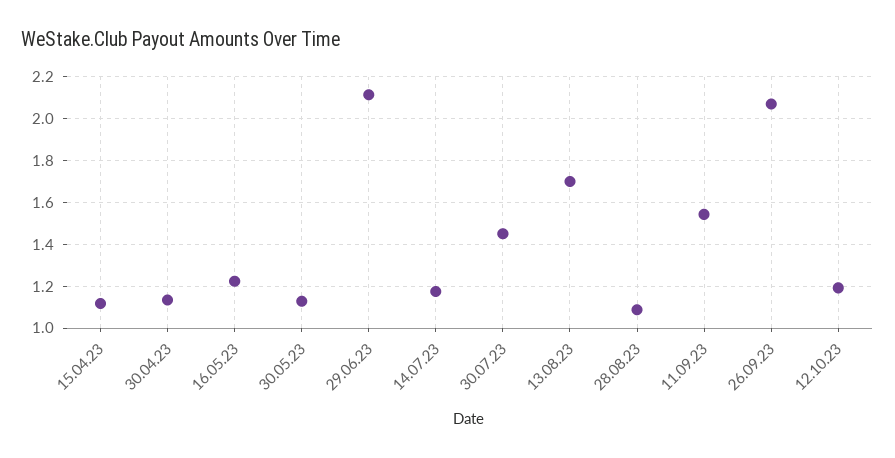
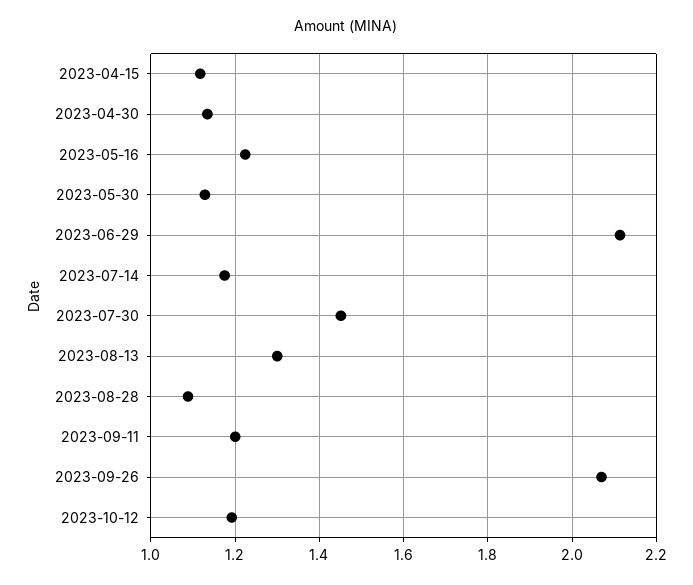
13.08.23: 1.7 -> 1.3
11.09.23: 1.55 -> 1.2

